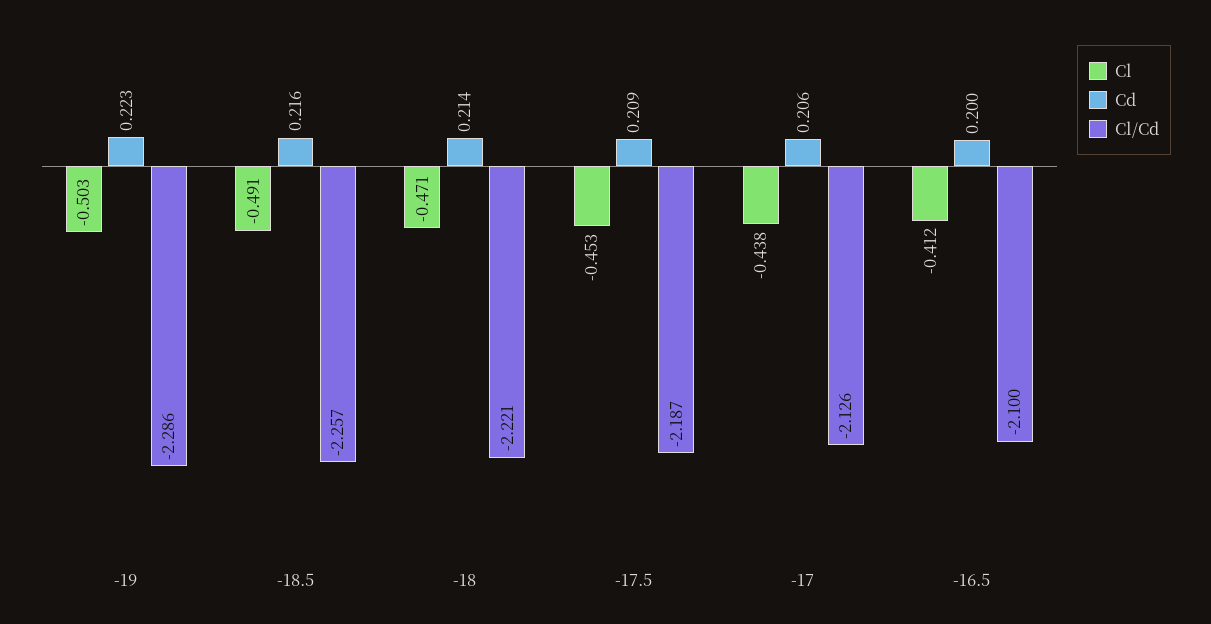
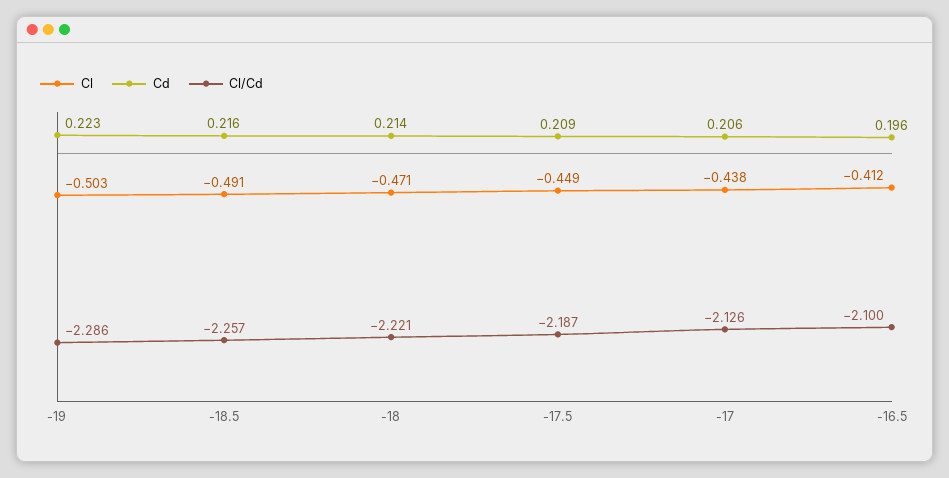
Cl, -17.5: -0.453 -> -0.449
Cd, -16.5: 0.2 -> 0.196

